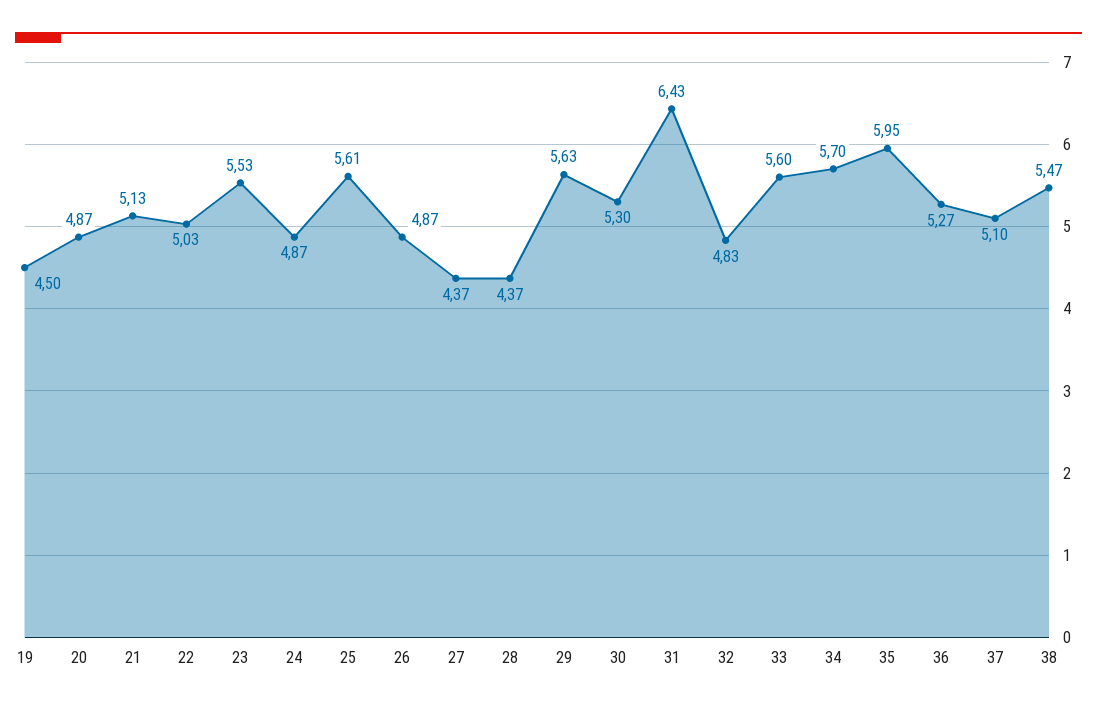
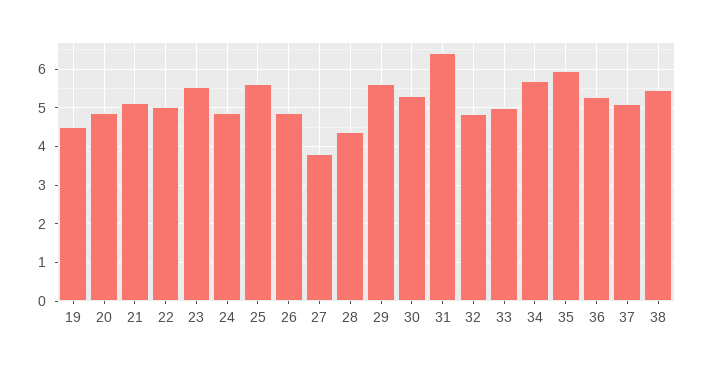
27: 4.37 -> 3.8
33: 5.6 -> 5

